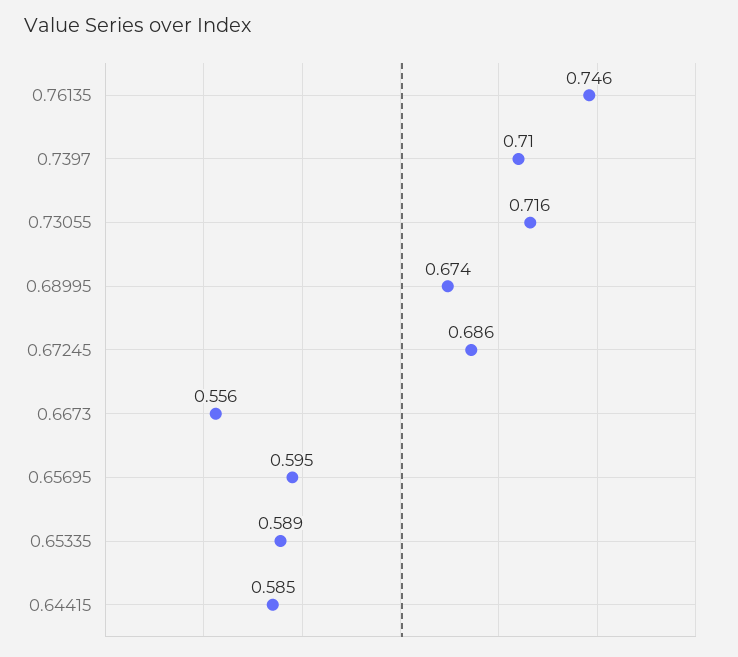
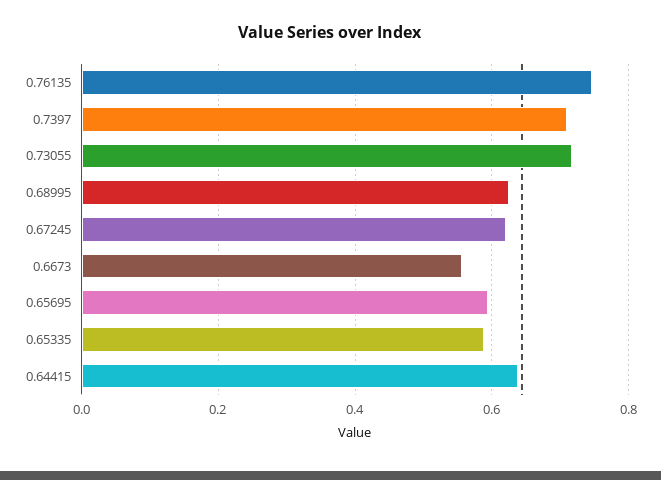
0.68995: 0.674 -> 0.62
0.67245: 0.686 -> 0.62
0.64415: 0.585 -> 0.64

